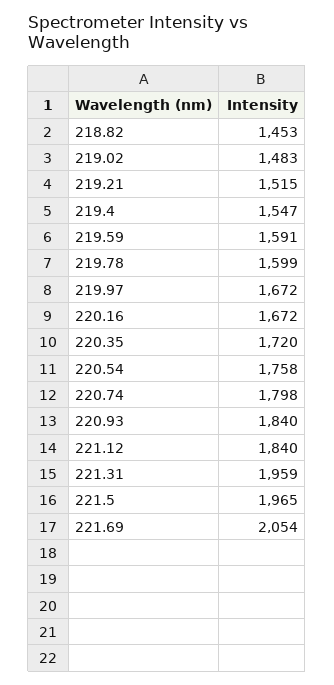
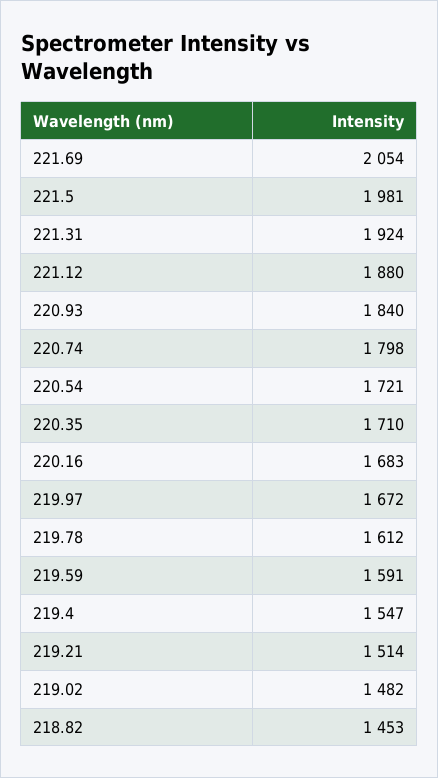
219.02: 1483 -> 1482
219.21: 1515 -> 1514
219.78: 1599 -> 1612
220.16: 1672 -> 1683
220.35: 1720 -> 1710
220.54: 1758 -> 1721
221.12: 1840 -> 1880
221.31: 1959 -> 1924
221.5: 1965 -> 1981

